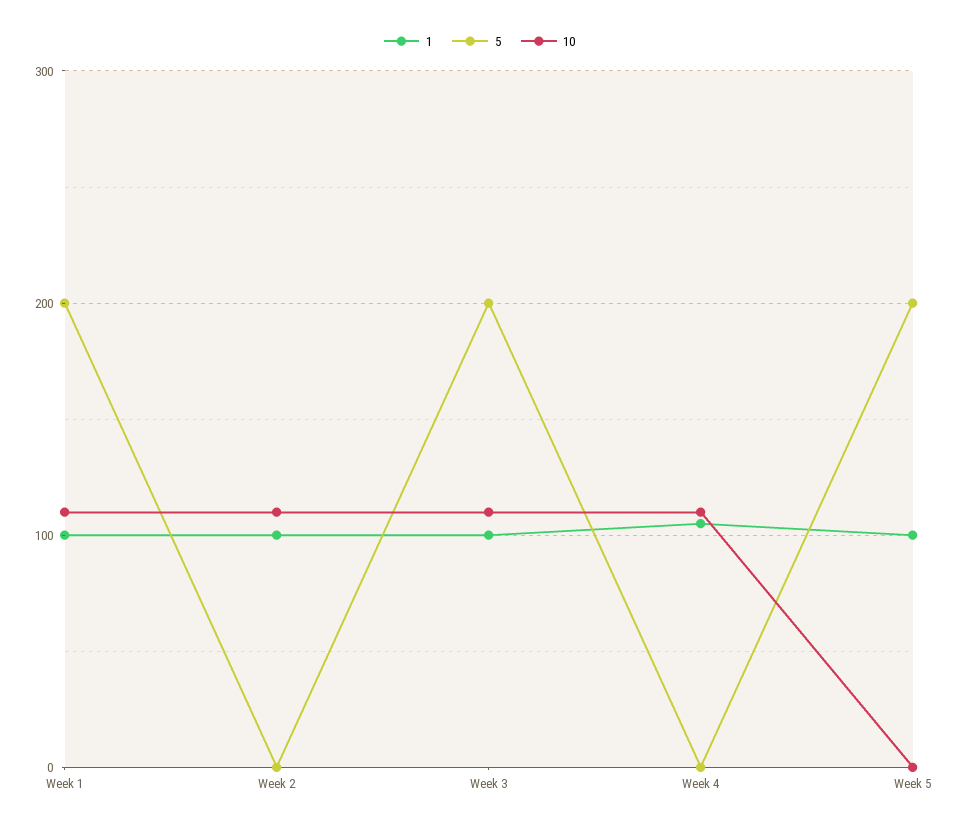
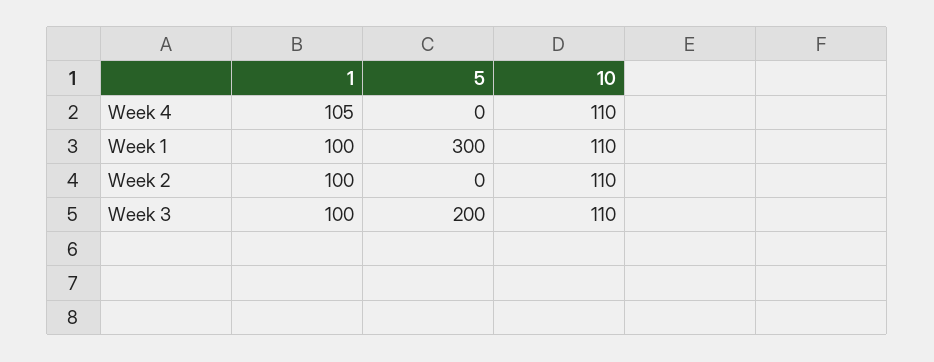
5, Week 1: 200 -> 300
1, Week 5: 100 -> none
5, Week 5: 200 -> none
10, Week 5: 0 -> none

